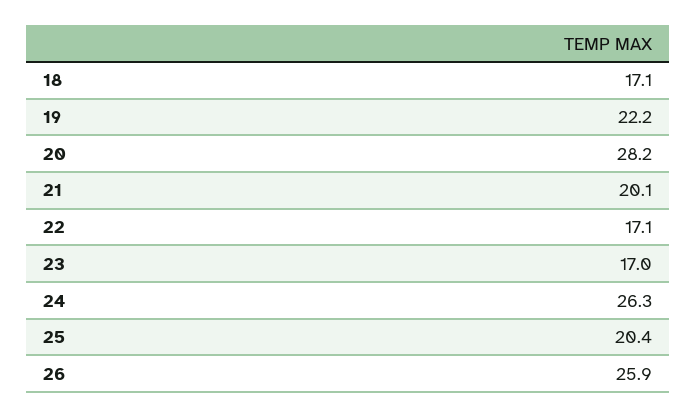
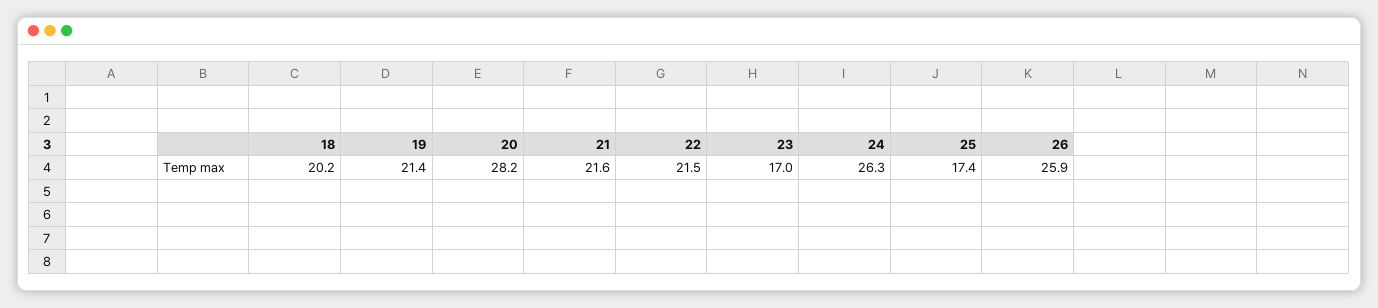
18: 17.1 -> 20.2
19: 22.2 -> 21.4
21: 20.1 -> 21.6
22: 17.1 -> 21.5
25: 20.4 -> 17.4

